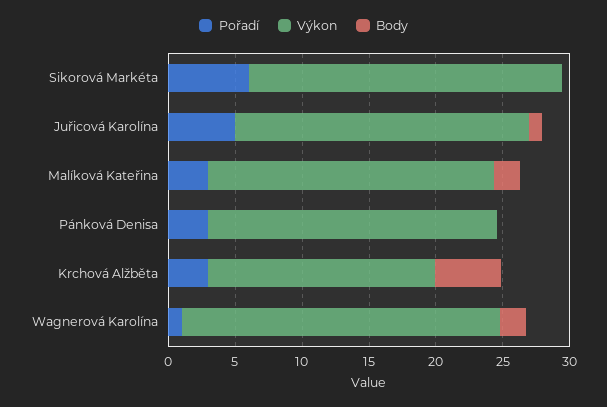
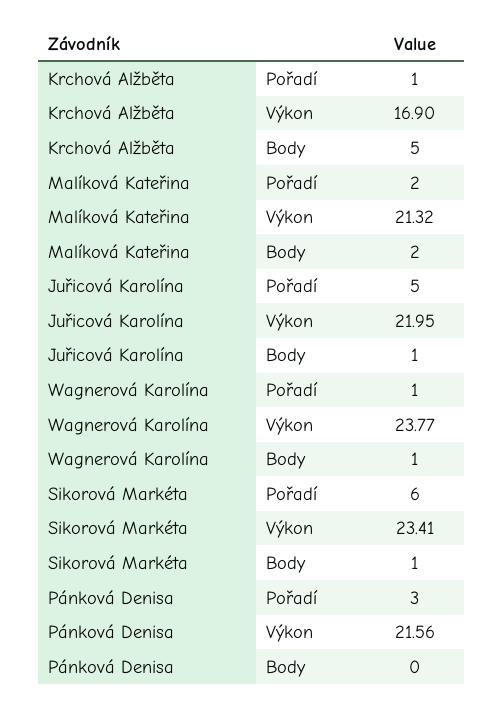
Body, Sikorová Markéta: 0 -> 1
Pořadí, Malíková Kateřina: 3 -> 2
Pořadí, Krchová Alžběta: 3 -> 1
Body, Wagnerová Karolína: 2 -> 1

